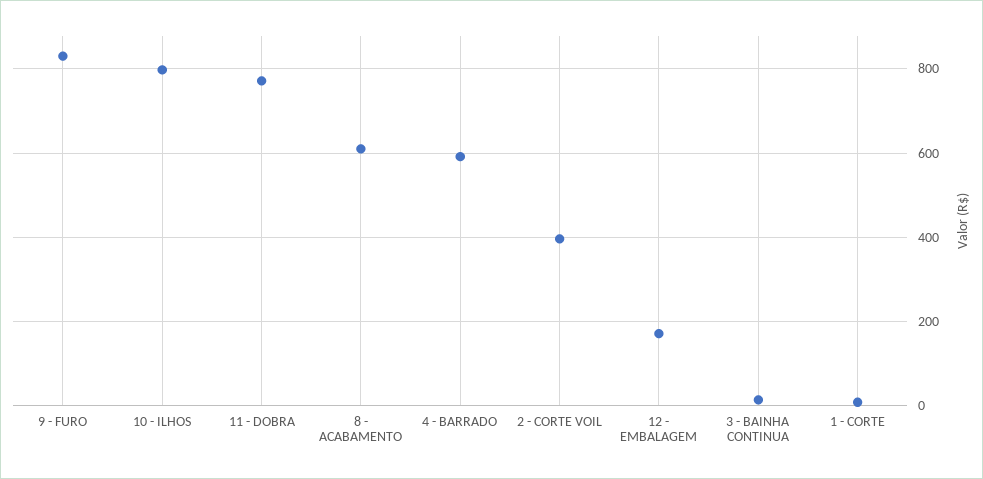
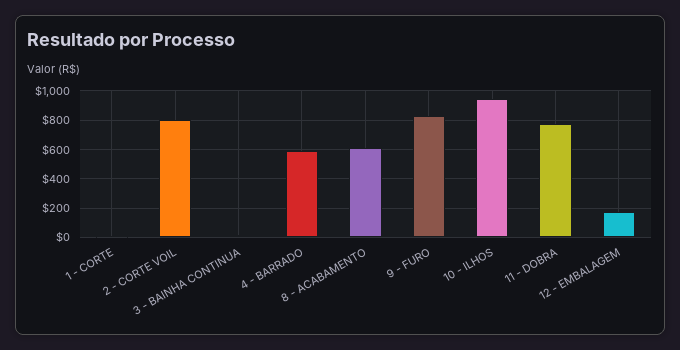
10 - ILHOS: 800 -> 950
2 - CORTE VOIL: 400 -> 800

